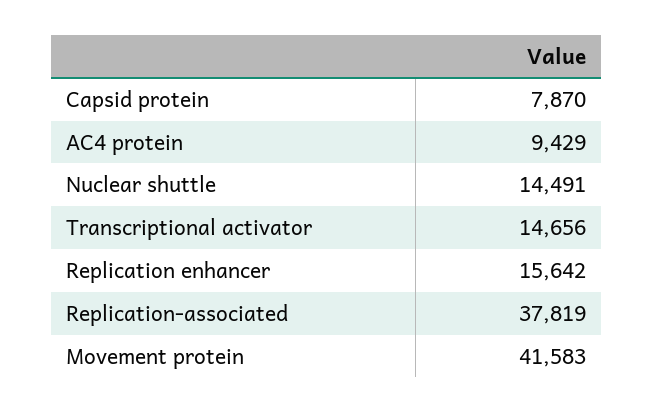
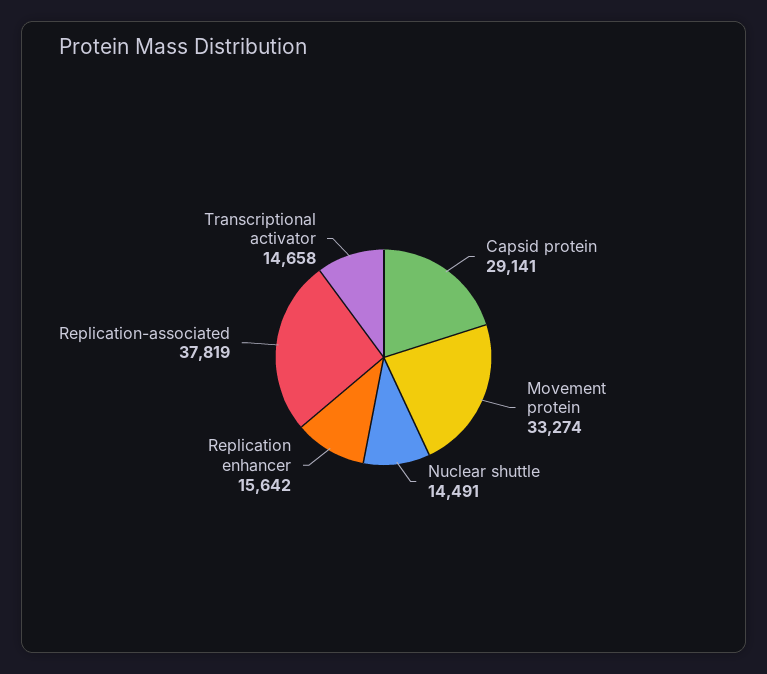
Capsid protein: 7870 -> 29141
AC4 protein: 9429 -> none
Transcriptional activator: 14656 -> 14658
Movement protein: 41583 -> 33274

